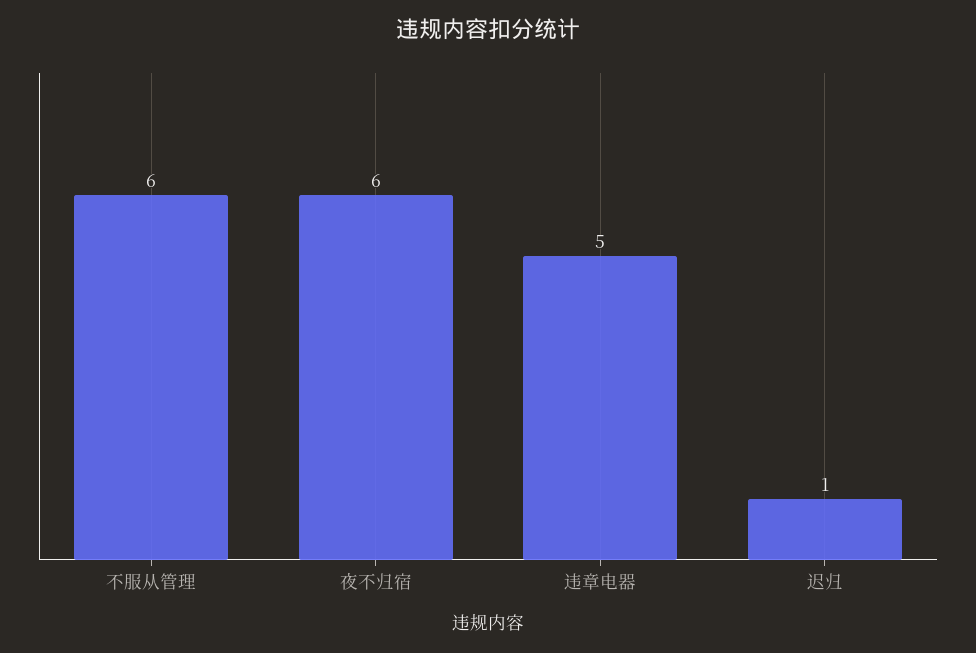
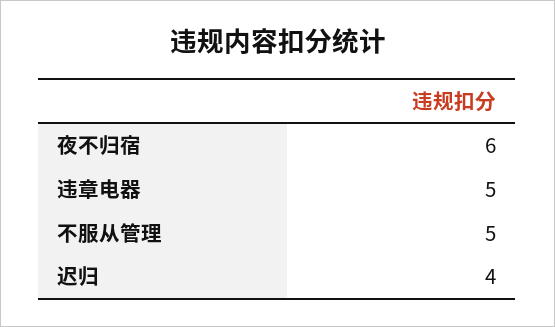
不服从管理: 6 -> 5
迟归: 1 -> 4

